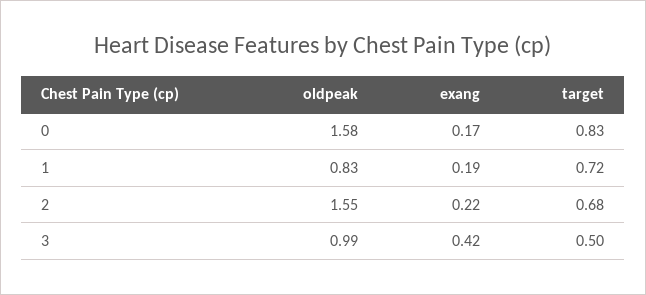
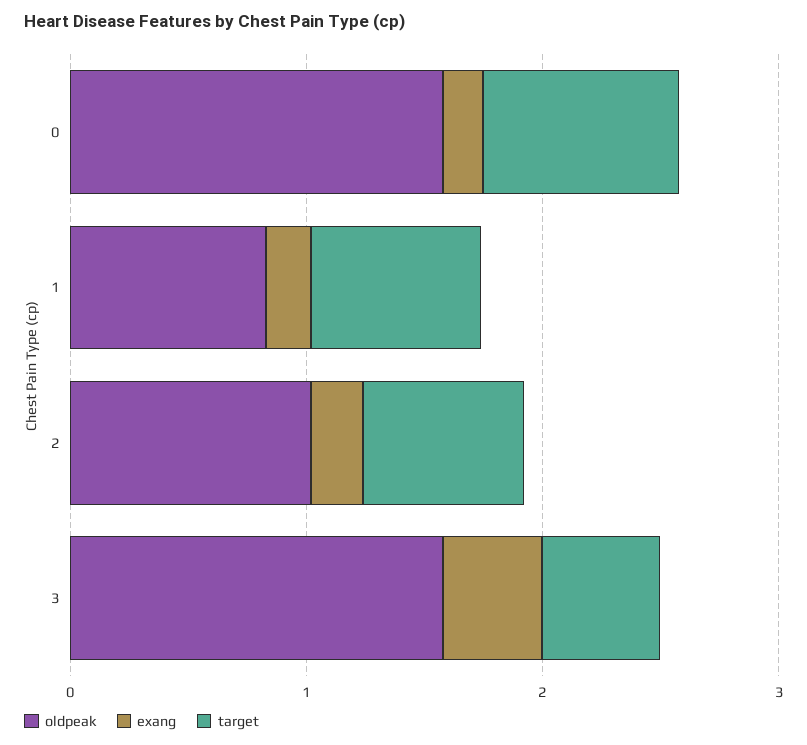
oldpeak, 2: 1.55 -> 1
oldpeak, 3: 0.99 -> 1.6

